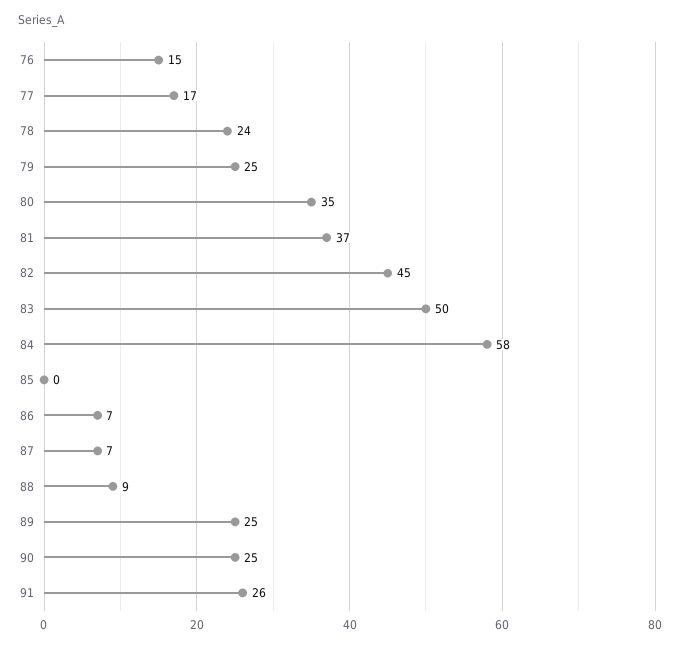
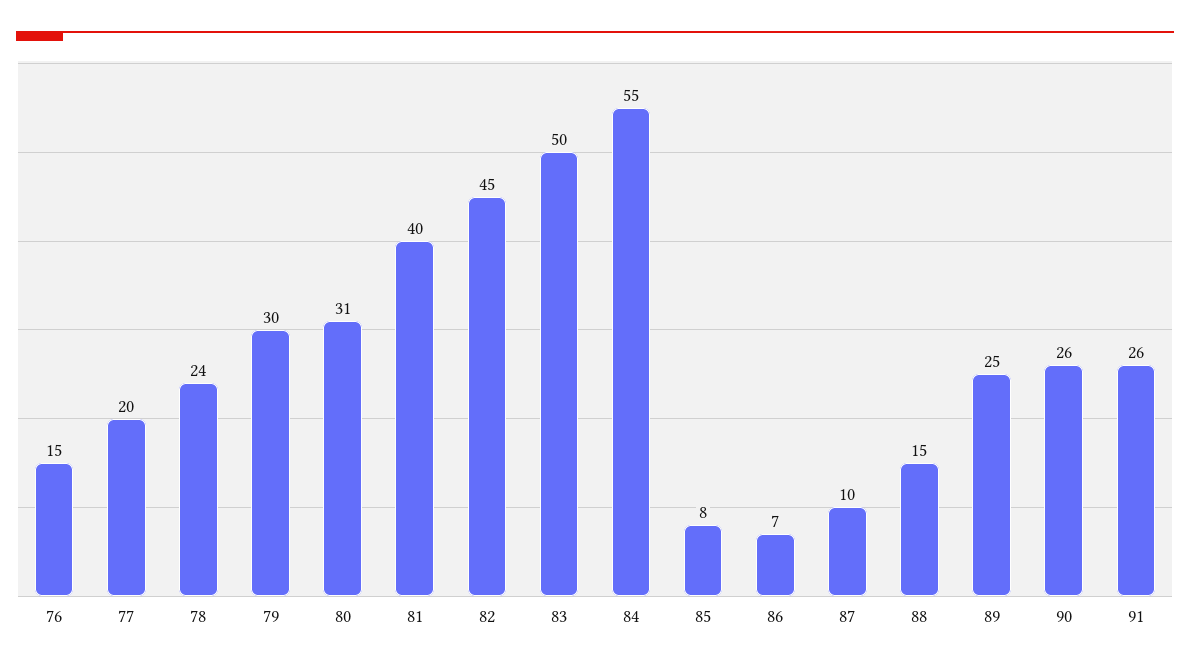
77: 17 -> 20
79: 25 -> 30
80: 35 -> 31
81: 37 -> 40
84: 58 -> 55
85: 0 -> 8
87: 7 -> 10
88: 9 -> 15
90: 25 -> 26

